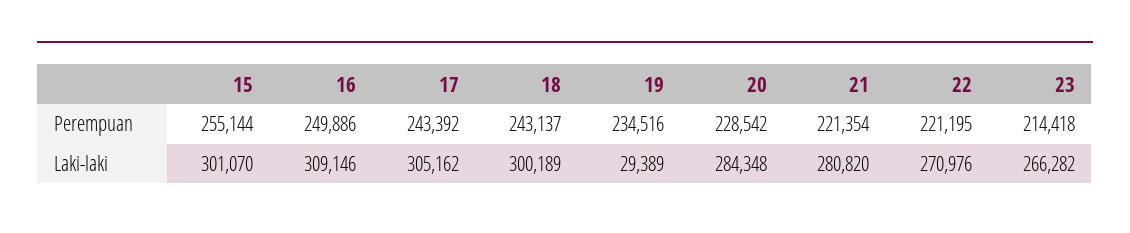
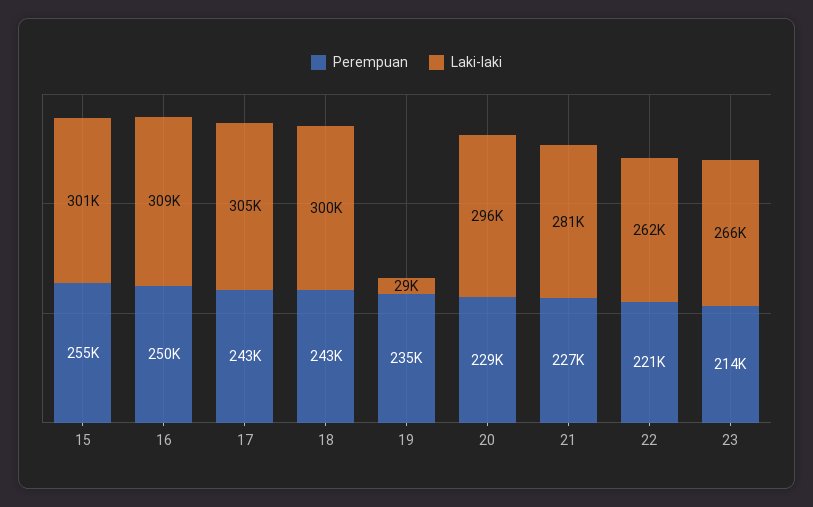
Perempuan, 21: 221354 -> 227000
Laki-laki, 20: 284348 -> 296000
Laki-laki, 22: 270976 -> 262000

